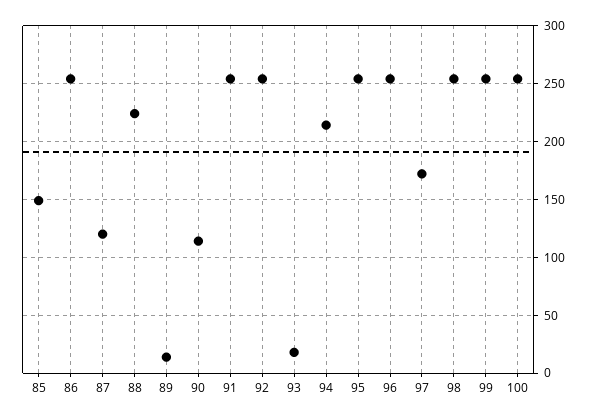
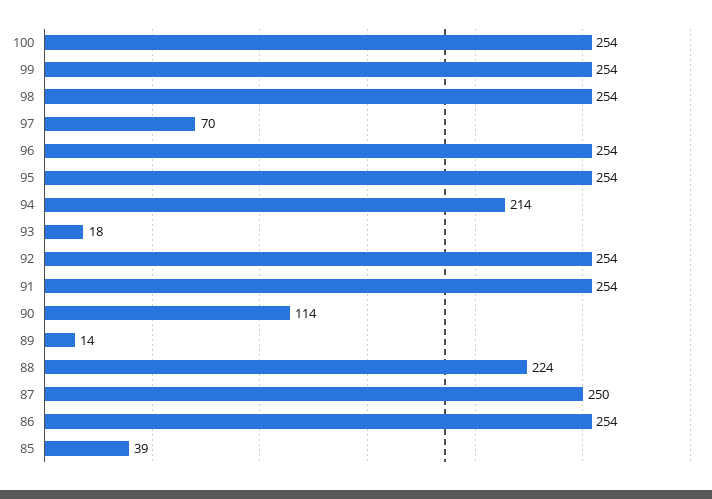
85: 150 -> 39
87: 120 -> 250
97: 170 -> 70

